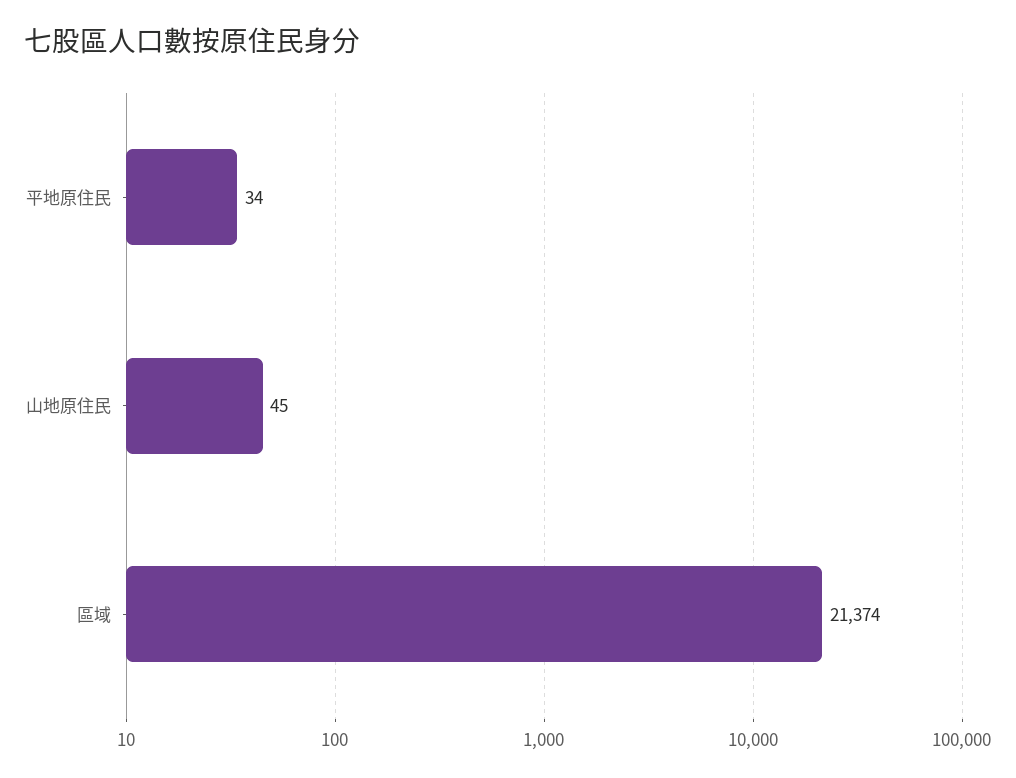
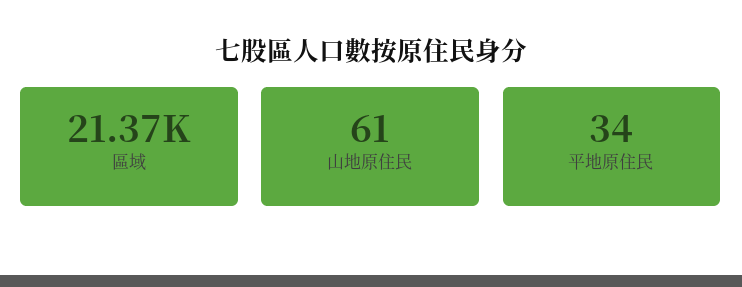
山地原住民: 45 -> 61

